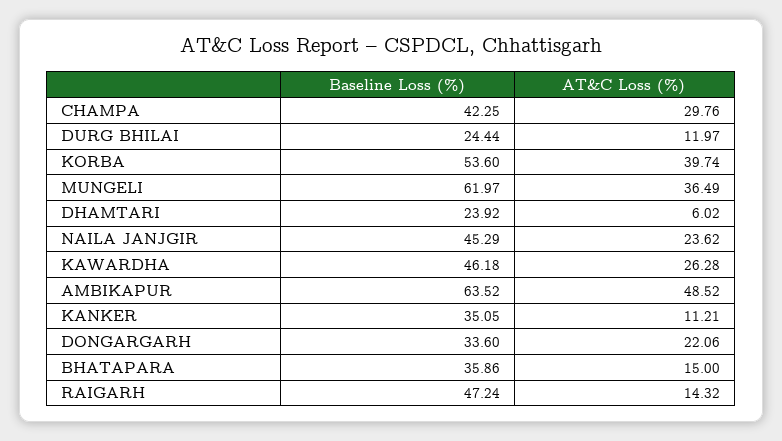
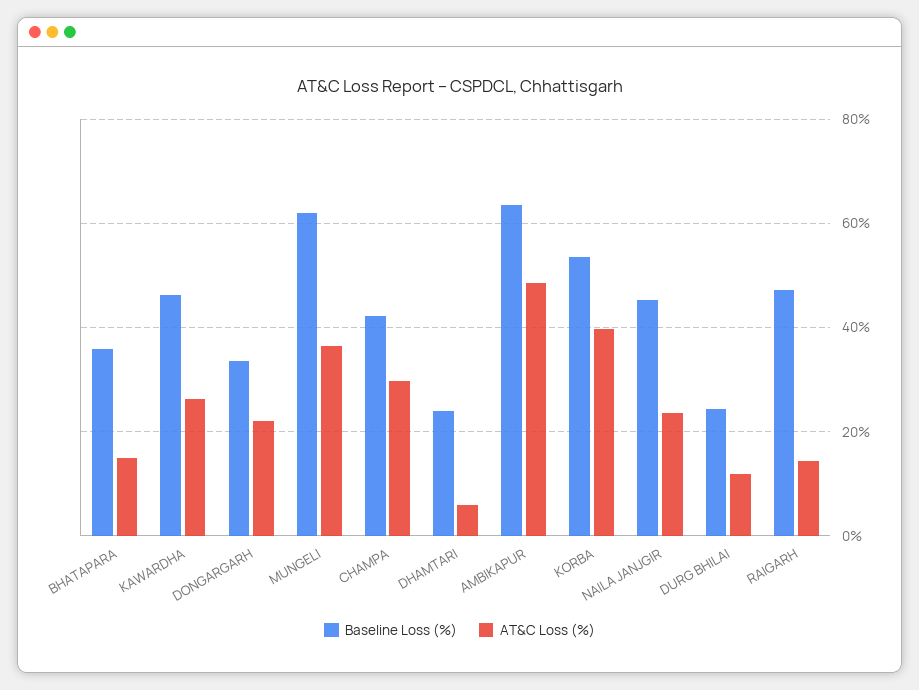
Baseline Loss (%), KANKER: 35.05 -> none
AT&C Loss (%), KANKER: 11.21 -> none

